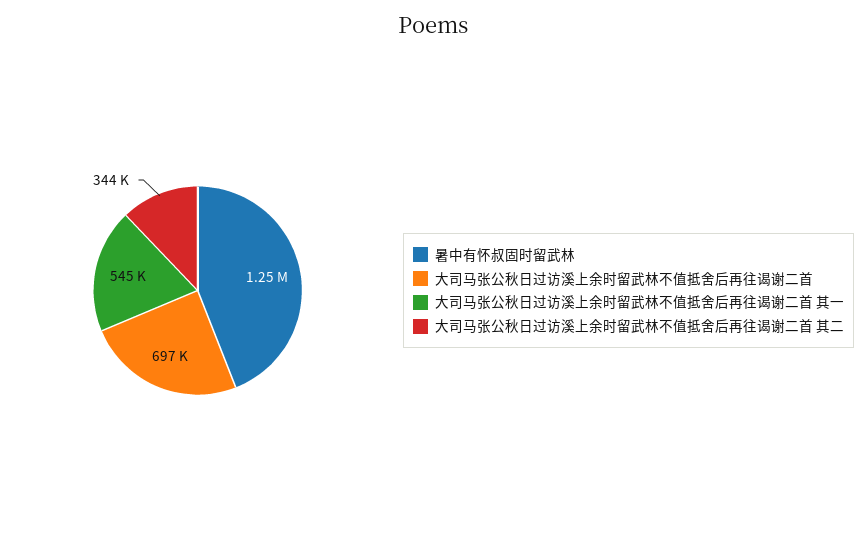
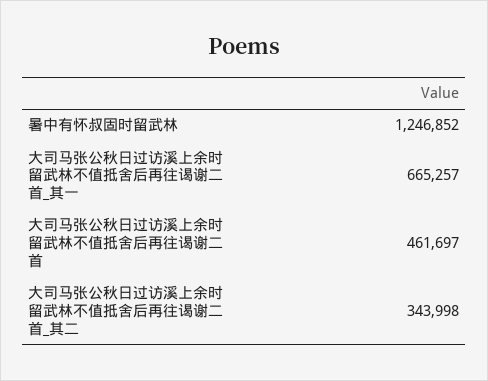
大司马张公秋日过访溪上余时留武林不值抵舍后再往谒谢二首: 697000 -> 461697
大司马张公秋日过访溪上余时留武林不值抵舍后再往谒谢二首 其一: 545000 -> 665257

